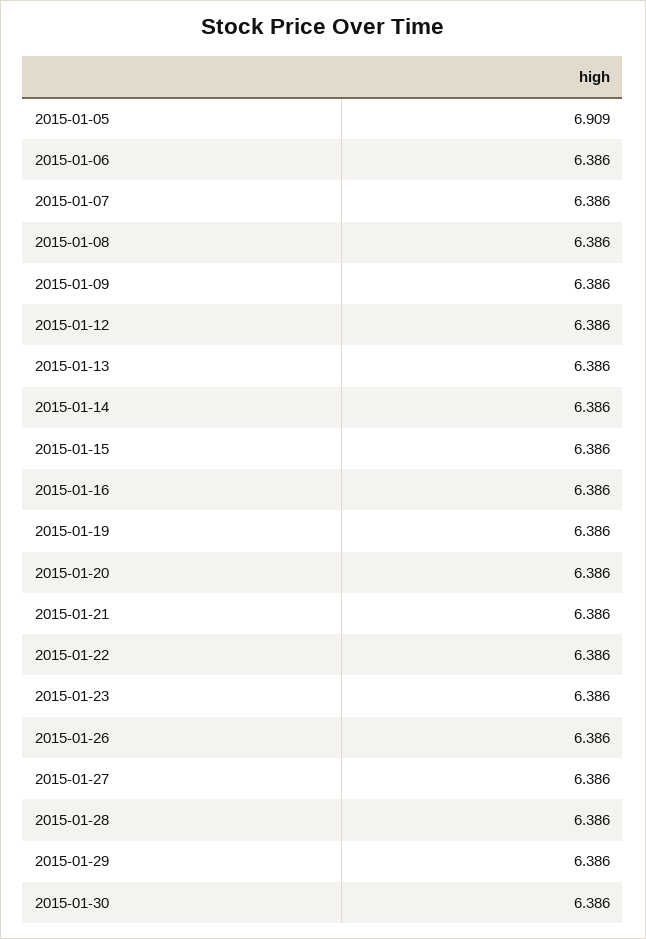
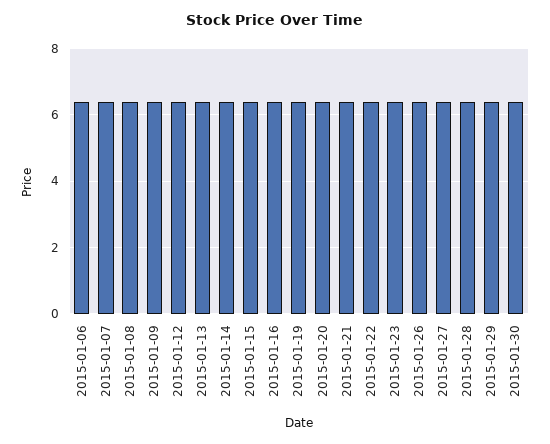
2015-01-05: 6.909 -> none

